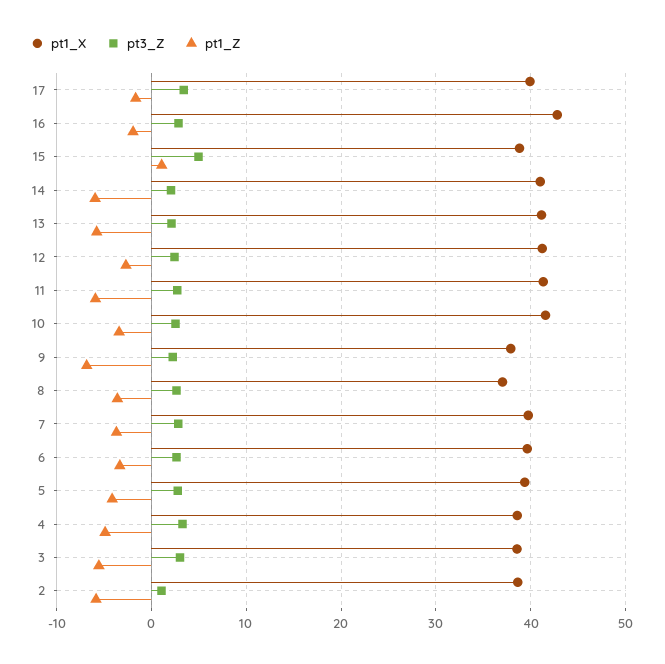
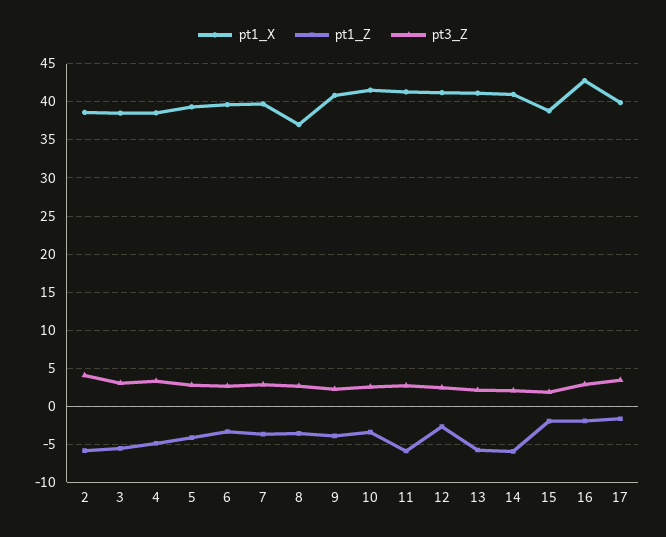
pt3_Z, 15: 5 -> 2
pt1_Z, 15: 1 -> -2
pt1_X, 9: 38 -> 41
pt1_Z, 9: -7 -> -4
pt3_Z, 2: 1 -> 4

